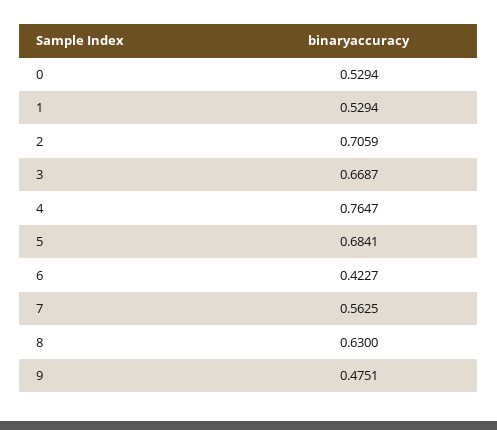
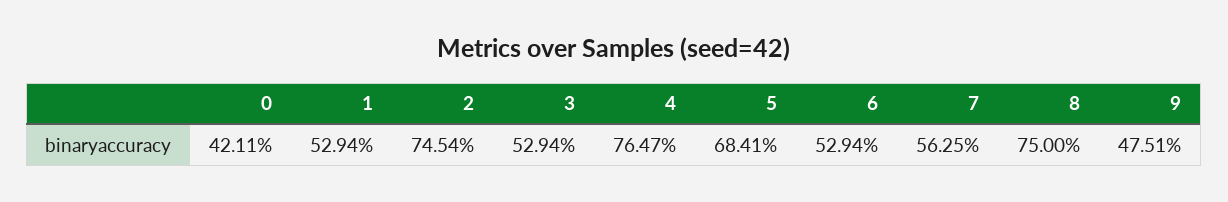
0: 0.5294 -> 0.4211
2: 0.7059 -> 0.7454
3: 0.6687 -> 0.5294
6: 0.4227 -> 0.5294
8: 0.63 -> 0.75

